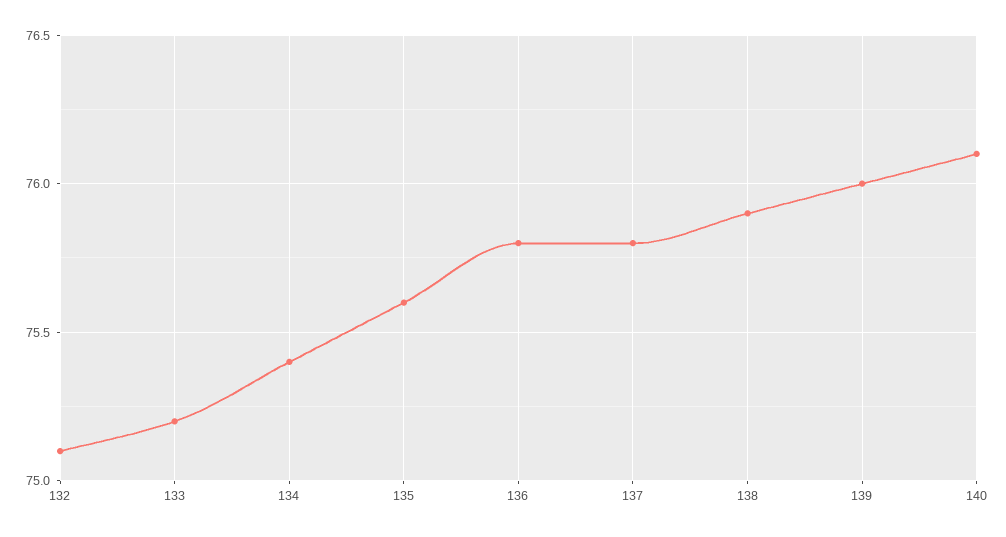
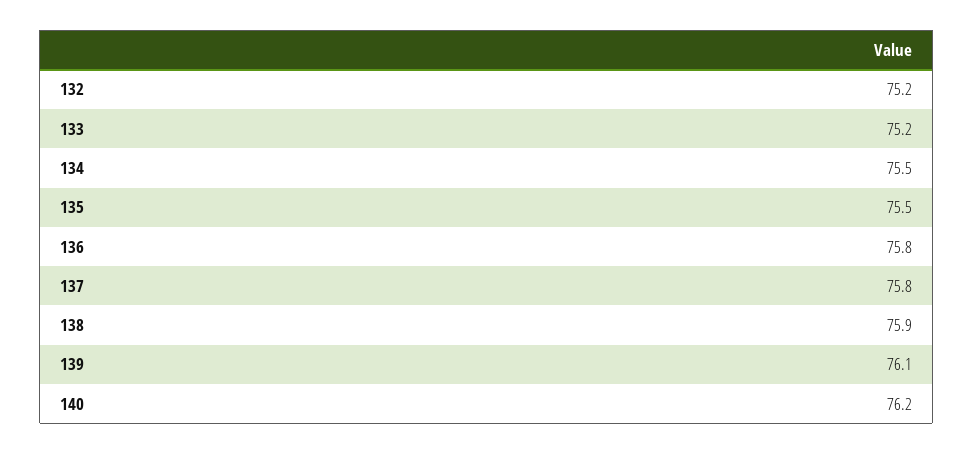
132: 75.1 -> 75.2
134: 75.4 -> 75.5
135: 75.6 -> 75.5
139: 76 -> 76.1
140: 76.1 -> 76.2

